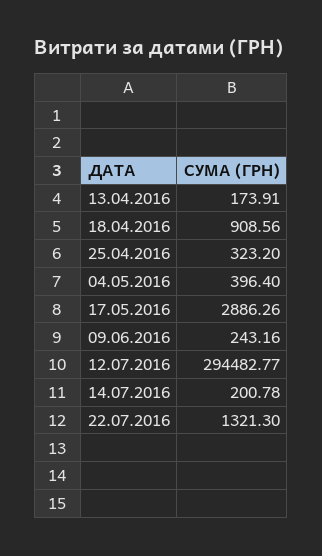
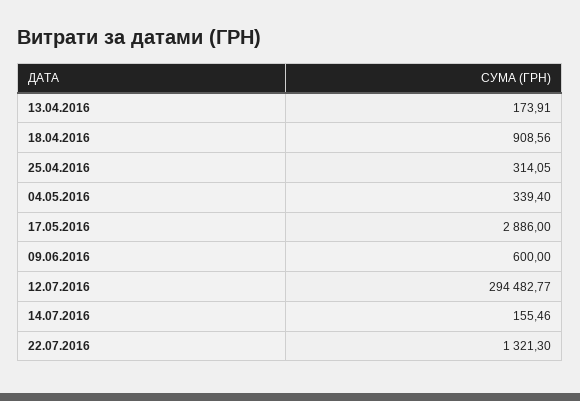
25.04.2016: 323.2 -> 314.05
04.05.2016: 396.4 -> 339.4
17.05.2016: 2886.26 -> 2886
09.06.2016: 243.16 -> 600
14.07.2016: 200.78 -> 155.46

